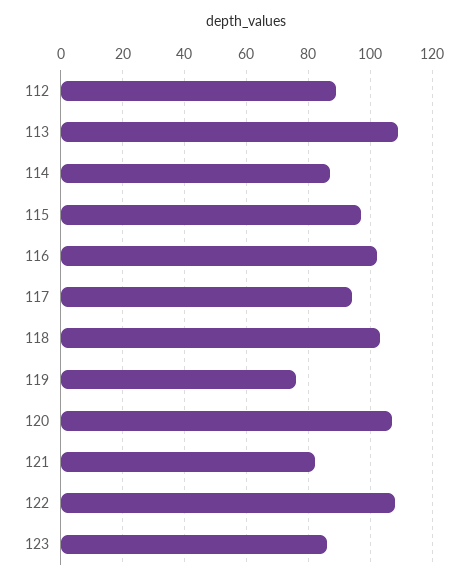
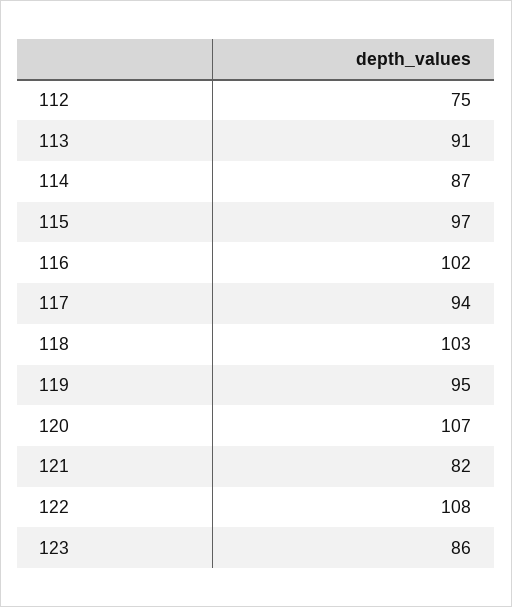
112: 90 -> 75
113: 110 -> 91
119: 75 -> 95

